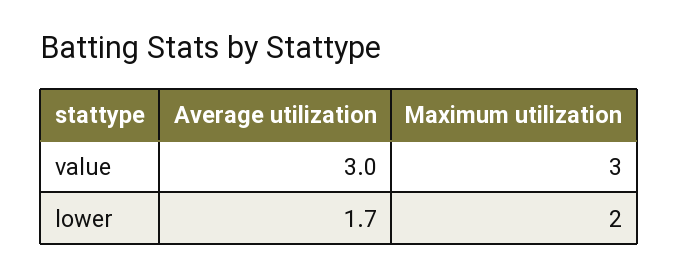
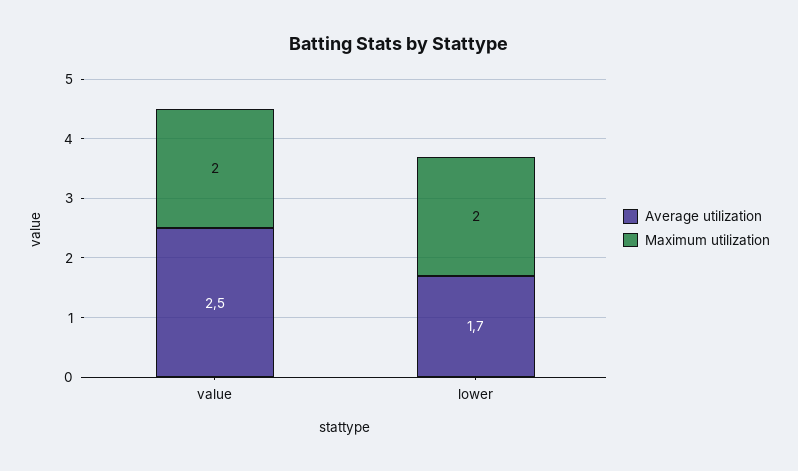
Average utilization, value: 3 -> 2.5
Maximum utilization, value: 3 -> 2

